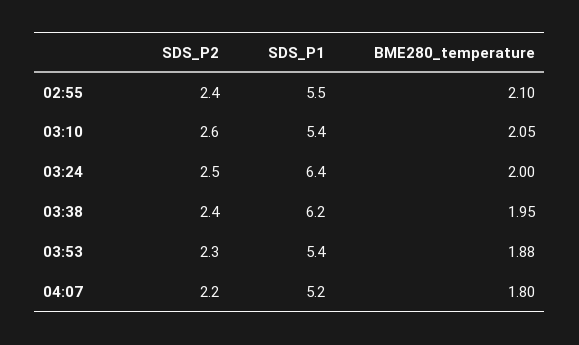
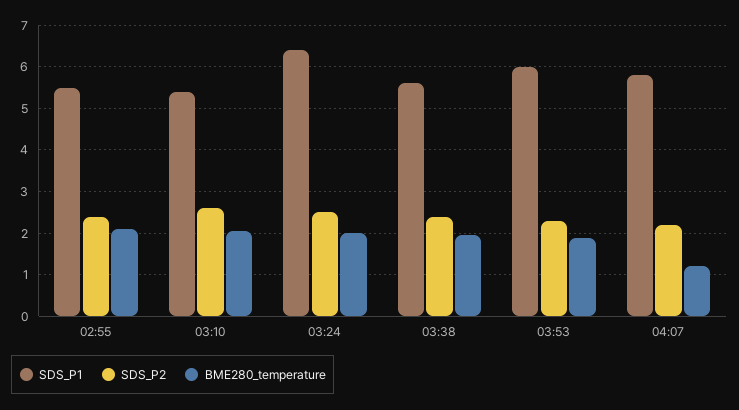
SDS_P1, 03:38: 6.2 -> 5.6
SDS_P1, 03:53: 5.4 -> 6
SDS_P1, 04:07: 5.2 -> 5.8
BME280_temperature, 04:07: 1.8 -> 1.2

